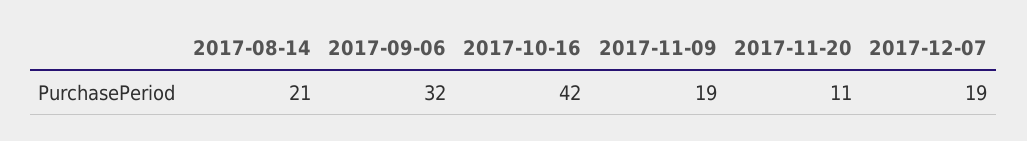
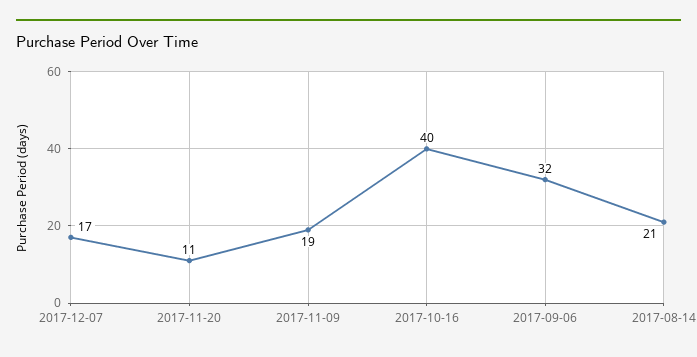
2017-10-16: 42 -> 40
2017-12-07: 19 -> 17

